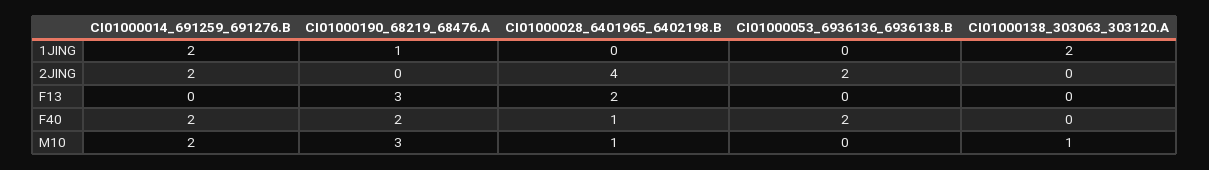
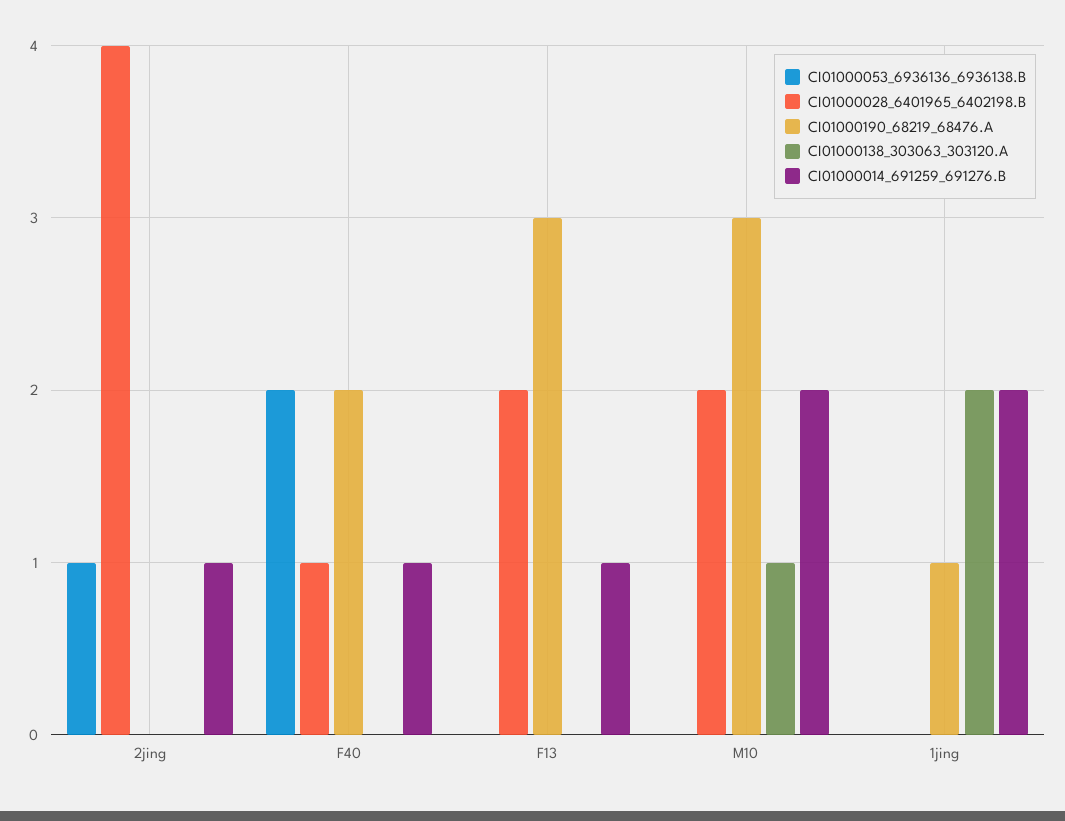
CI01000014_691259_691276.B, 2JING: 2 -> 1
CI01000053_6936136_6936138.B, 2JING: 2 -> 1
CI01000014_691259_691276.B, F13: 0 -> 1
CI01000014_691259_691276.B, F40: 2 -> 1
CI01000028_6401965_6402198.B, M10: 1 -> 2

